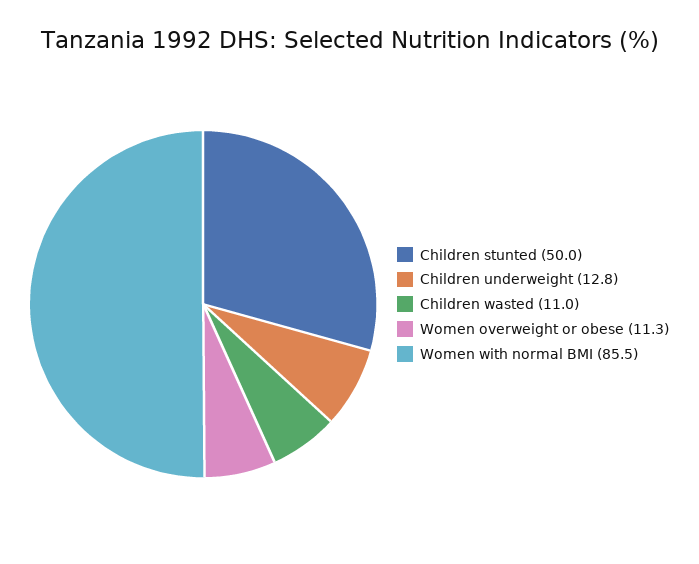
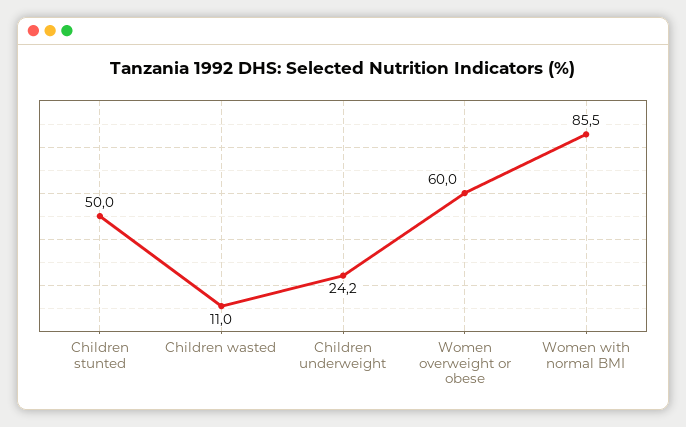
Children underweight: 12.8 -> 24.2
Women overweight or obese: 11.3 -> 60

